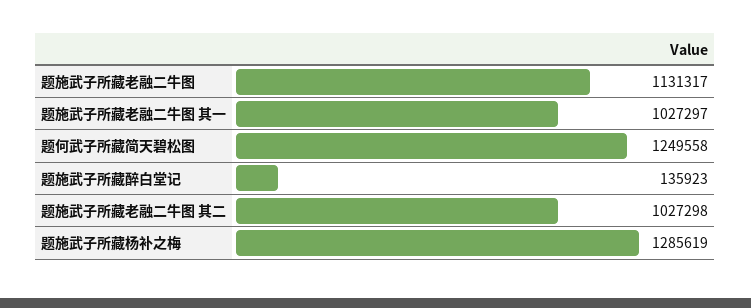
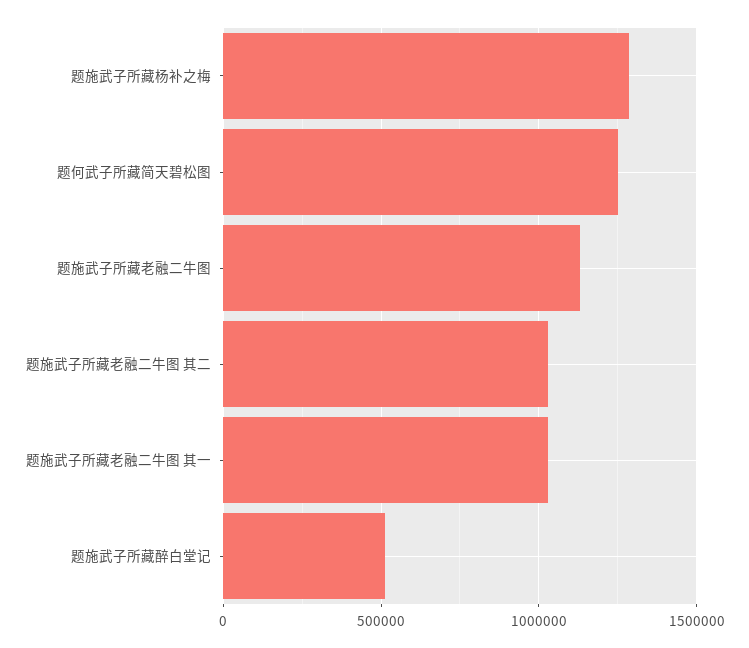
题施武子所藏醉白堂记: 135923 -> 500000

